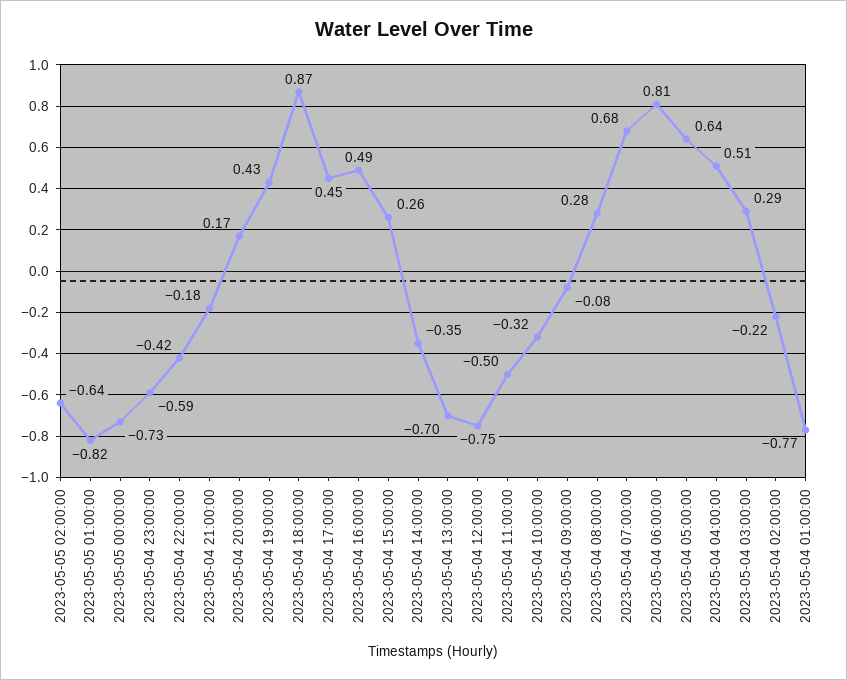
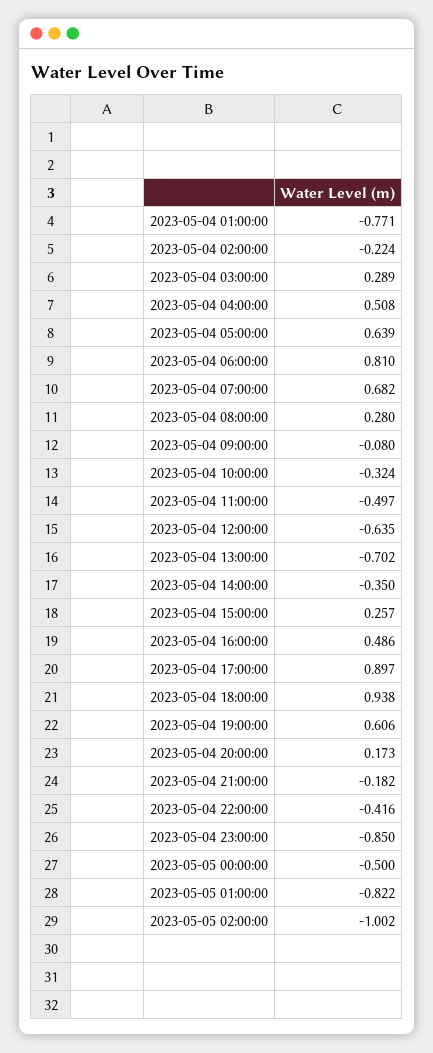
2023-05-05 02:00:00: -0.64 -> -1.002
2023-05-05 00:00:00: -0.73 -> -0.5
2023-05-04 23:00:00: -0.59 -> -0.85
2023-05-04 19:00:00: 0.43 -> 0.606
2023-05-04 18:00:00: 0.87 -> 0.938
2023-05-04 17:00:00: 0.45 -> 0.897
2023-05-04 12:00:00: -0.75 -> -0.635

